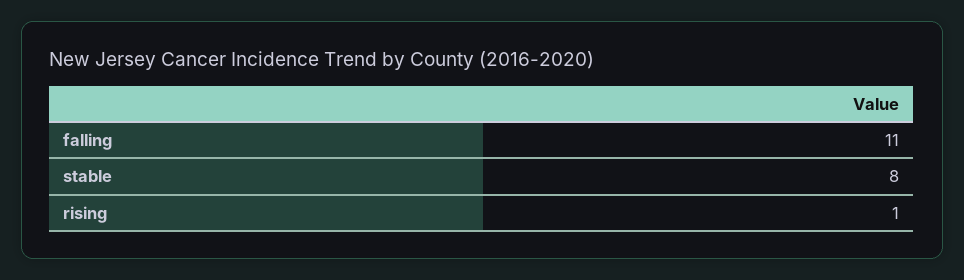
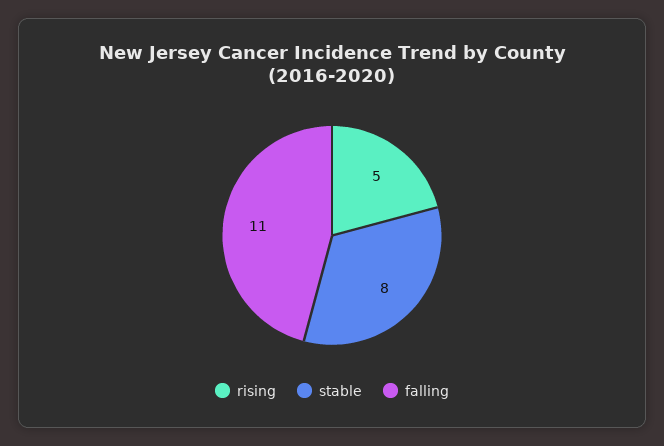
rising: 1 -> 5

